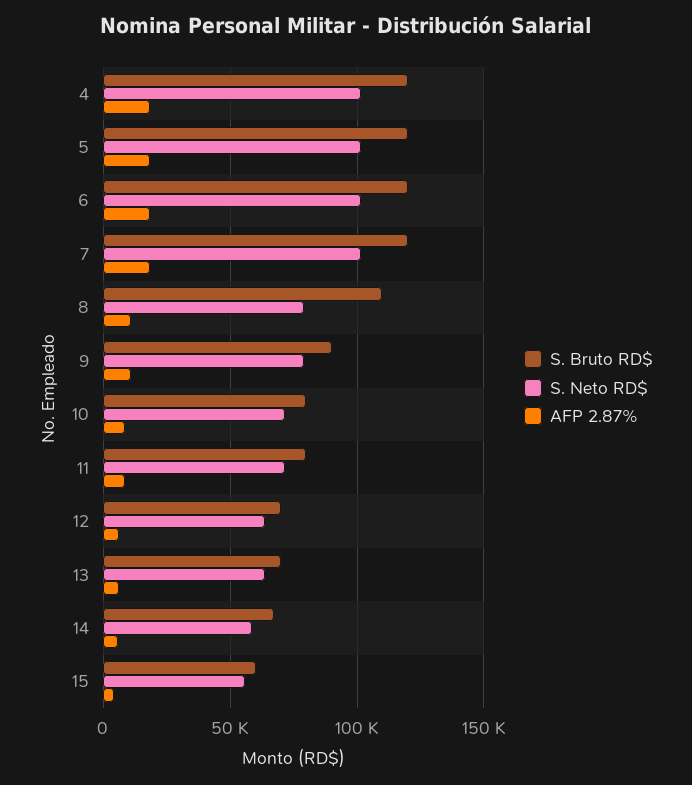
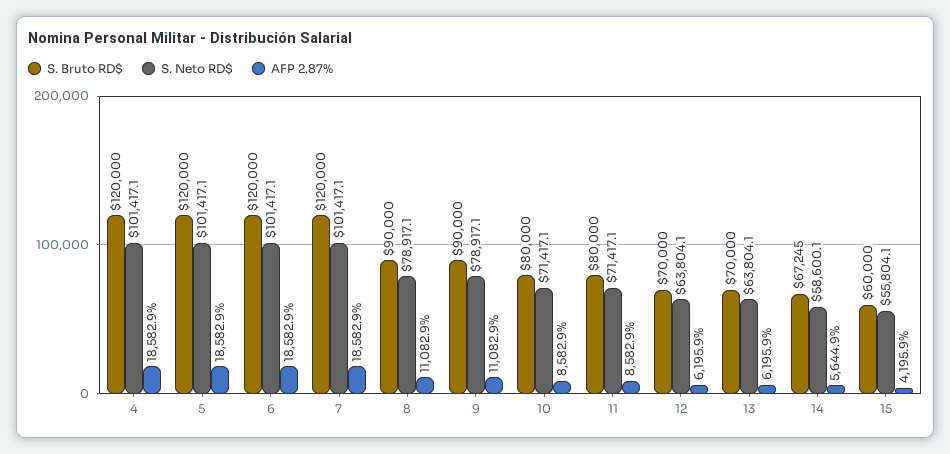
S. Bruto RD$, 8: 110000 -> 90000

